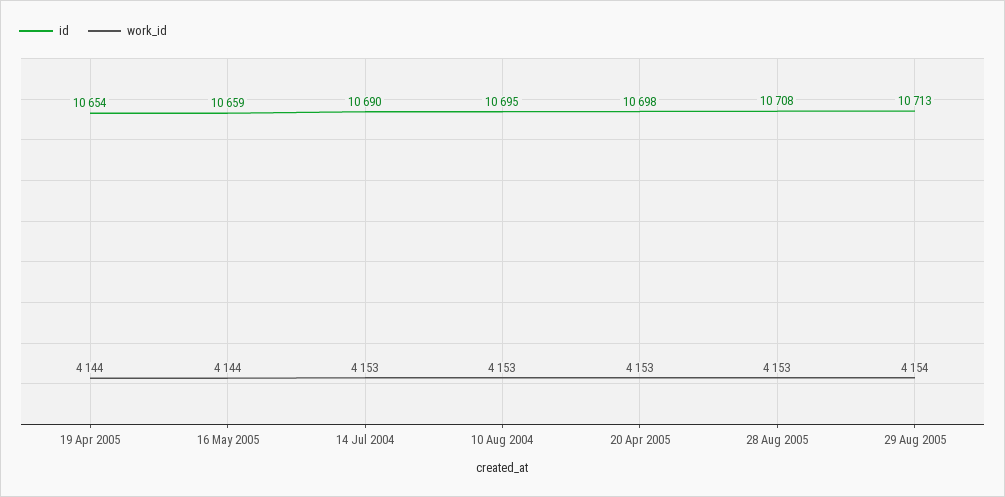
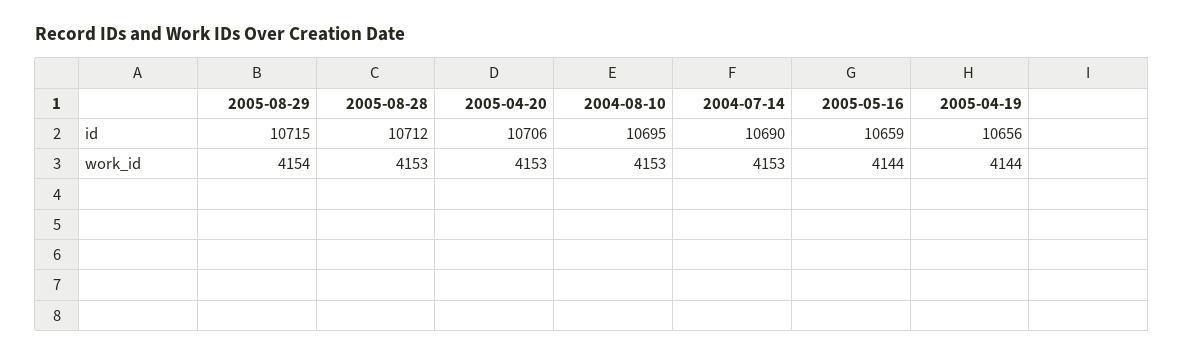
id, 19 Apr 2005: 10654 -> 10656
id, 20 Apr 2005: 10698 -> 10706
id, 28 Aug 2005: 10708 -> 10712
id, 29 Aug 2005: 10713 -> 10715

